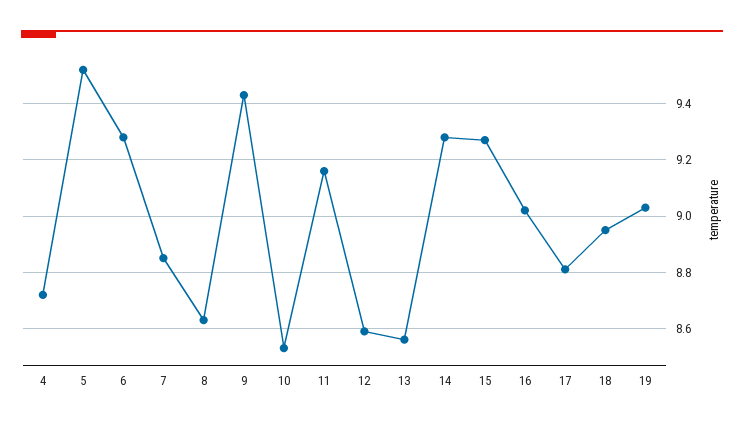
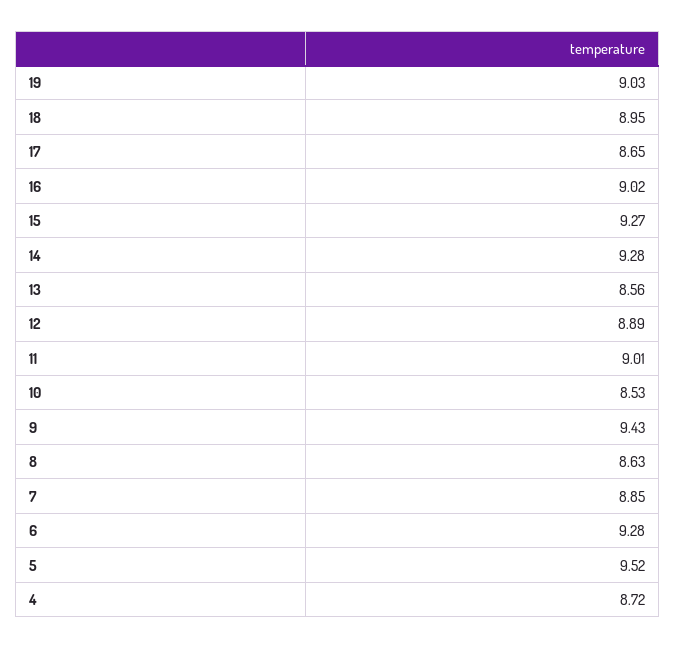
11: 9.15 -> 9.01
12: 8.6 -> 8.89
17: 8.8 -> 8.65

